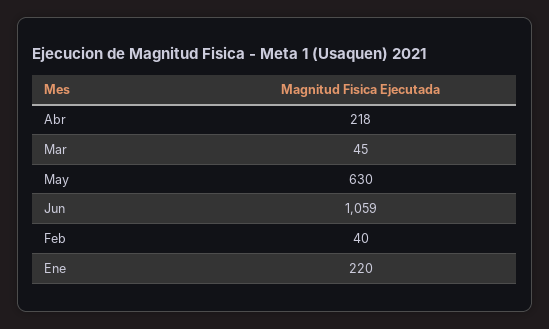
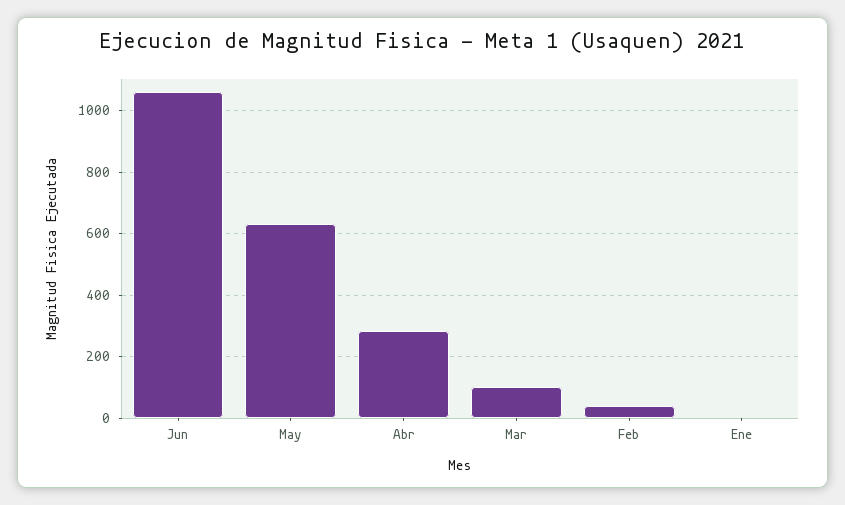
Abr: 218 -> 280
Mar: 45 -> 100
Ene: 220 -> 0

